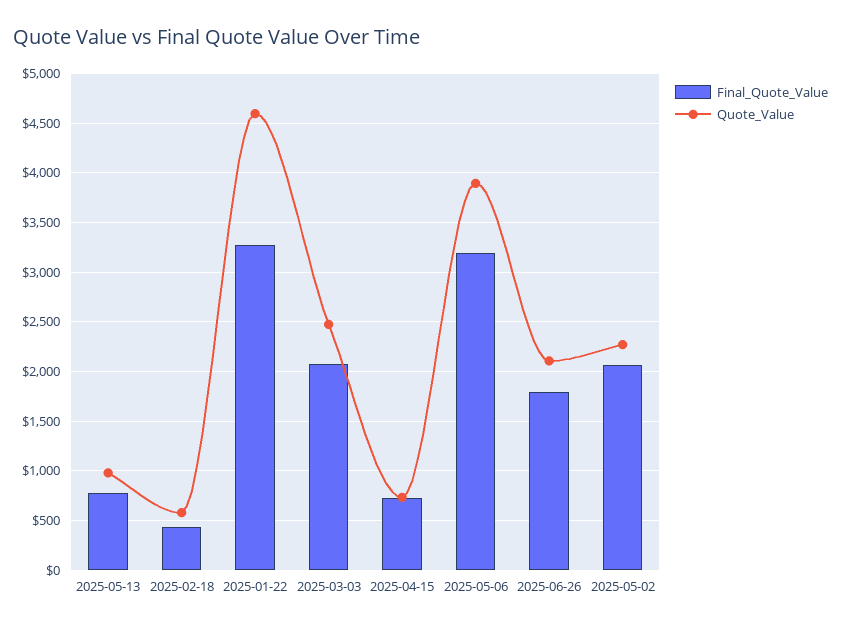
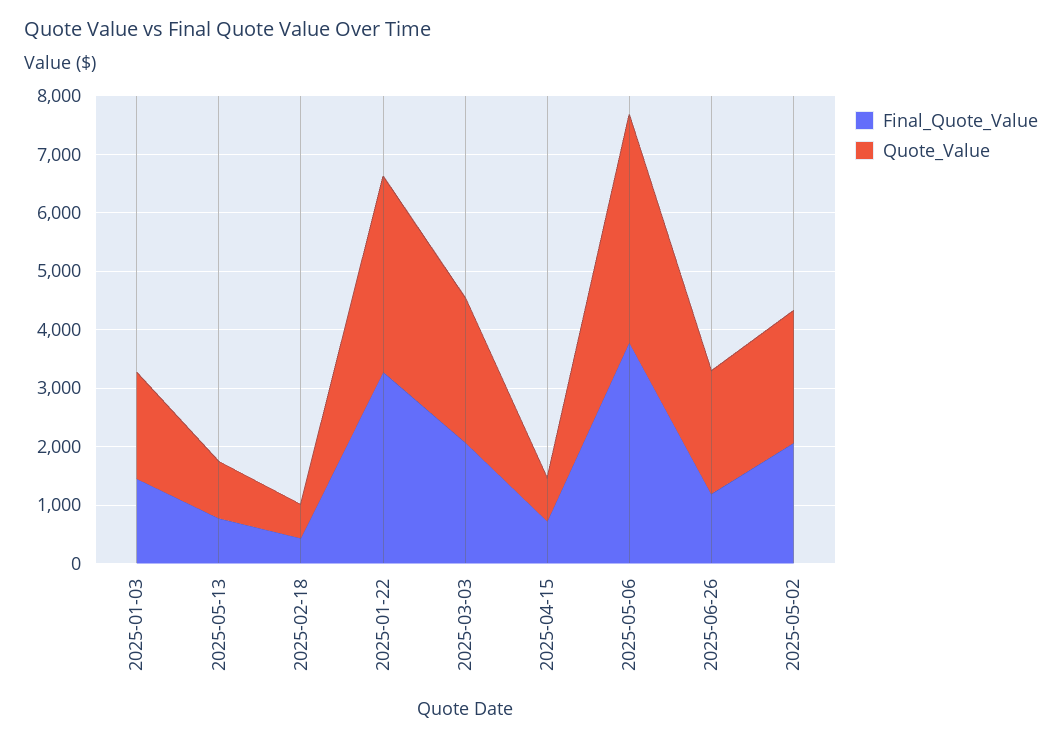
Quote_Value, 2025-01-22: 4600 -> 3400
Final_Quote_Value, 2025-05-06: 3200 -> 3800
Final_Quote_Value, 2025-06-26: 1800 -> 1200
Final_Quote_Value, 2025-01-03: none -> 1400
Quote_Value, 2025-01-03: none -> 1800

